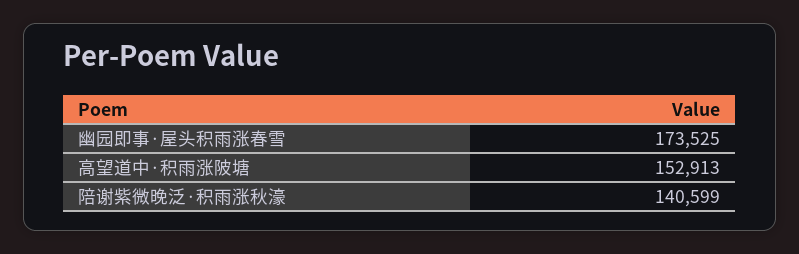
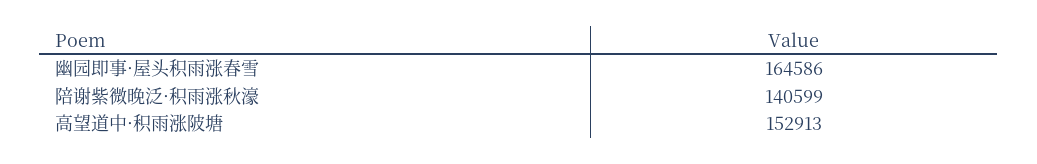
幽园即事·屋头积雨涨春雪: 173525 -> 164586

